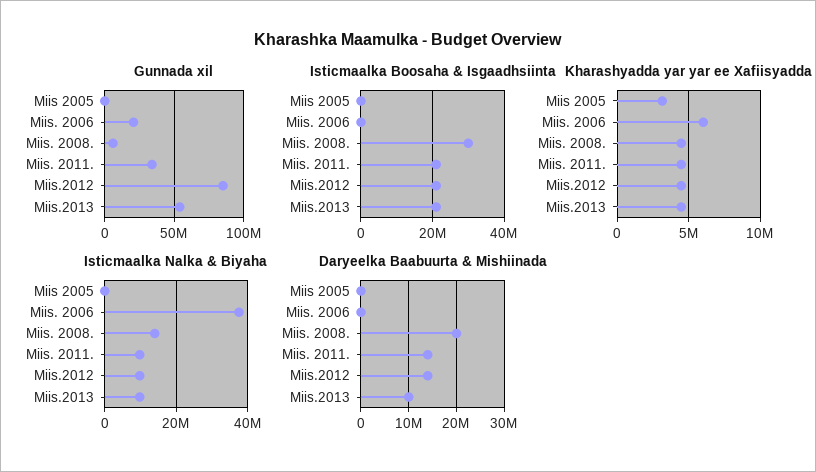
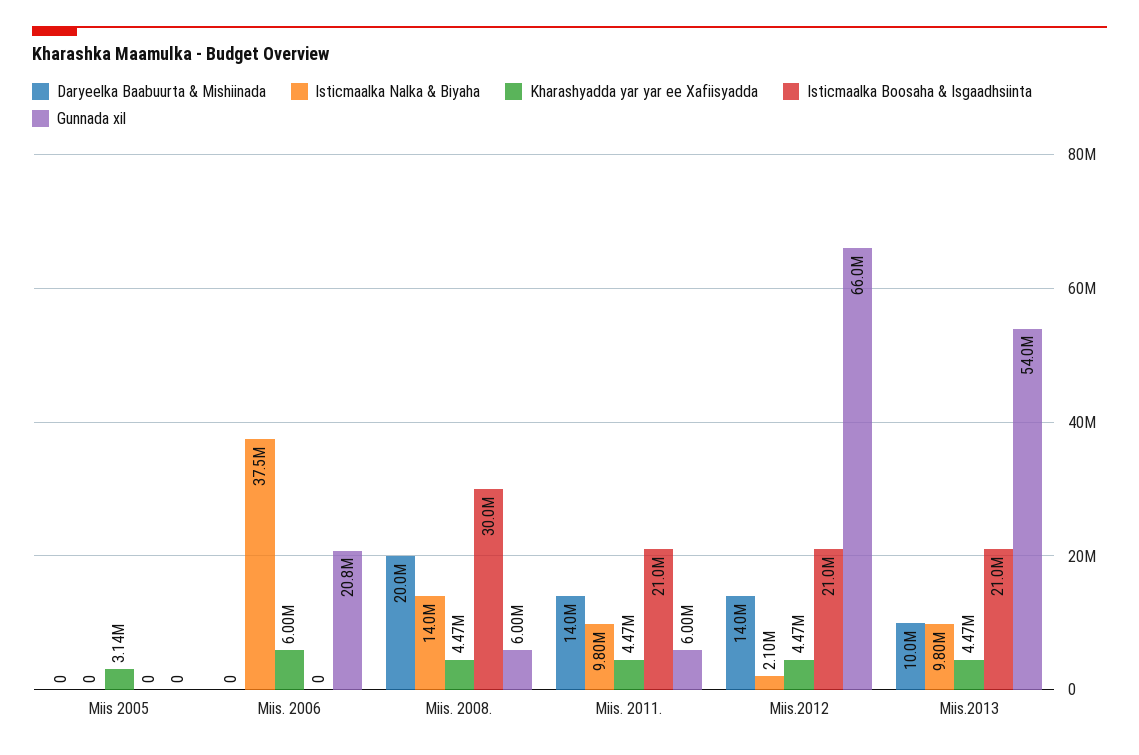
Gunnada xil, Miis. 2011.: 35000000 -> 6000000
Gunnada xil, Miis.2012: 85000000 -> 66000000
Isticmaalka Nalka & Biyaha, Miis.2012: 10000000 -> 2100000

